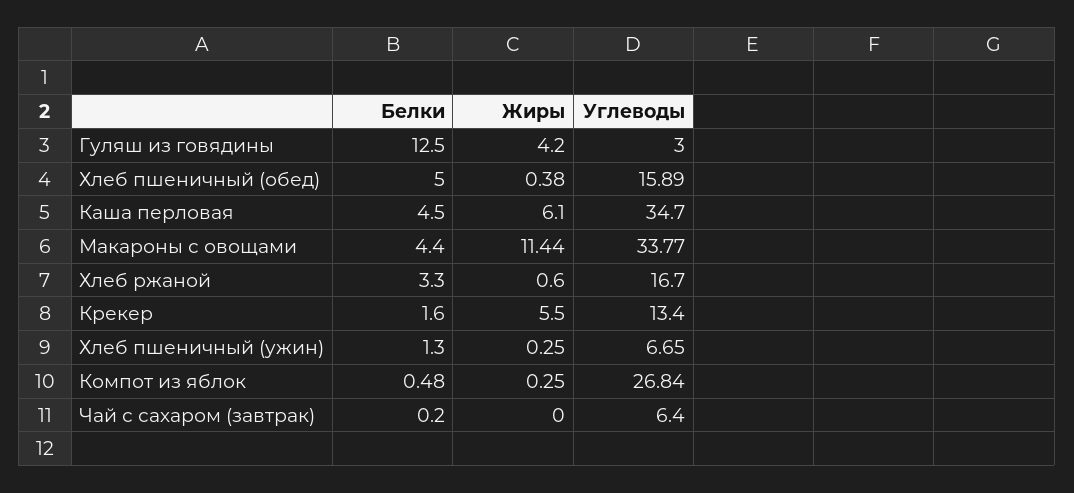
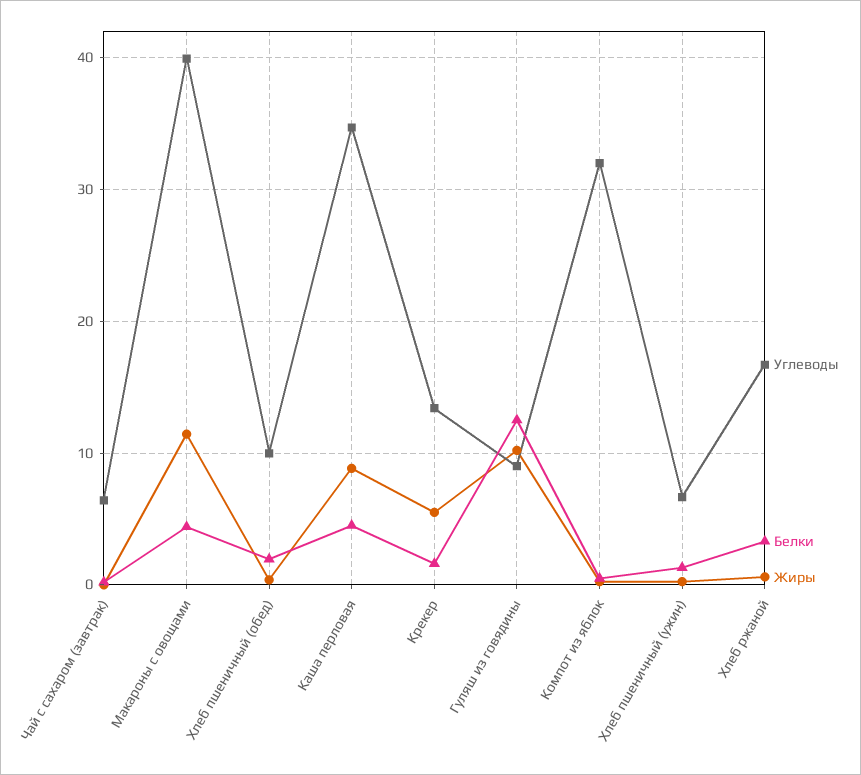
Жиры, Гуляш из говядины: 4.2 -> 10
Углеводы, Гуляш из говядины: 3 -> 9
Белки, Хлеб пшеничный (обед): 5 -> 2
Углеводы, Хлеб пшеничный (обед): 15.89 -> 10
Жиры, Каша перловая: 6.1 -> 9
Углеводы, Макароны с овощами: 33.77 -> 40
Углеводы, Компот из яблок: 26.84 -> 32

